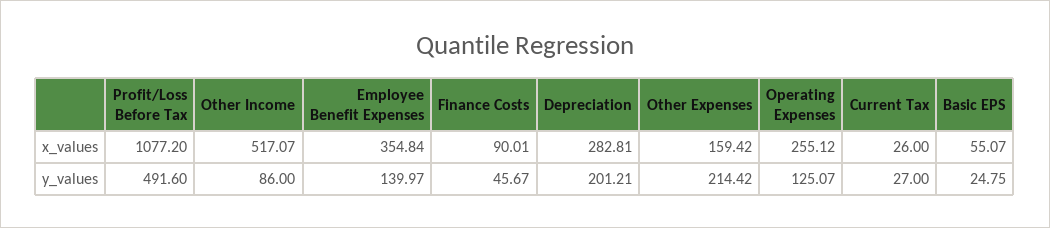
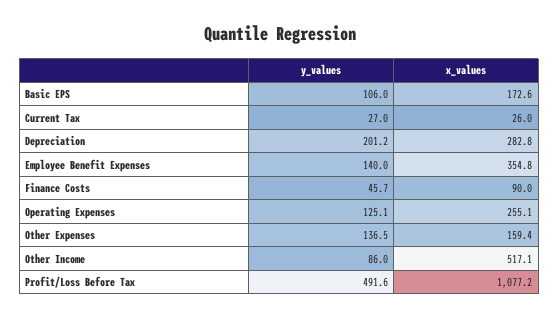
Basic EPS, x_values: 55.07 -> 172.6
Other Expenses, y_values: 214.42 -> 136.5
Basic EPS, y_values: 24.75 -> 106

